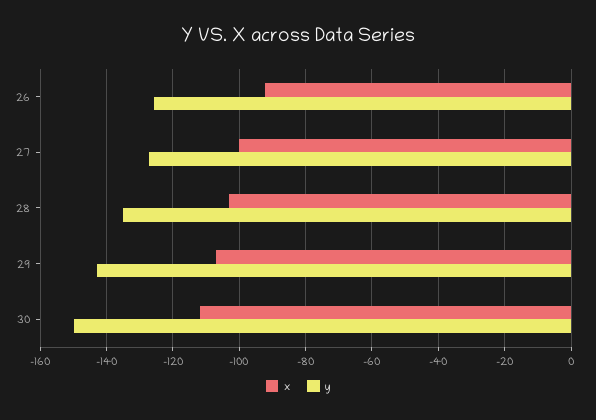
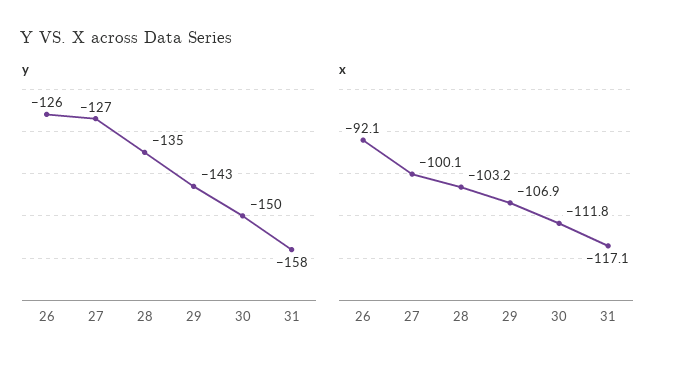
y, 31: none -> -158
x, 31: none -> -117.1

